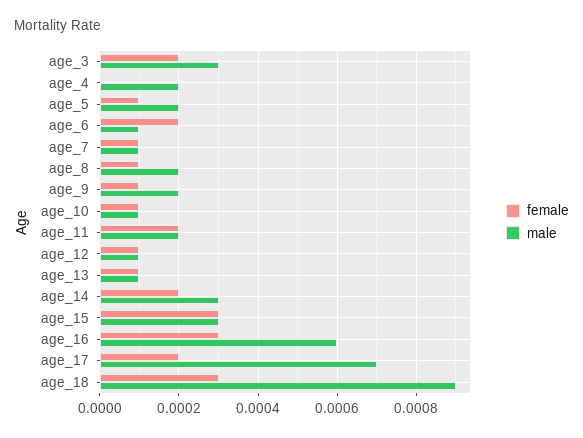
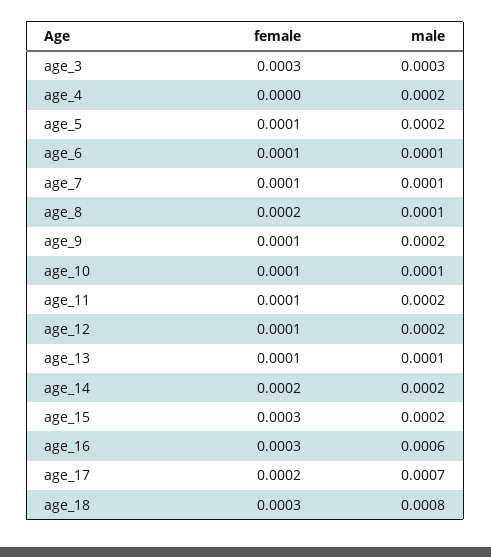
female, age_3: 0.0002 -> 0.0003
female, age_6: 0.0002 -> 0.0001
female, age_8: 0.0001 -> 0.0002
male, age_8: 0.0002 -> 0.0001
female, age_11: 0.0002 -> 0.0001
male, age_12: 0.0001 -> 0.0002
male, age_14: 0.0003 -> 0.0002
male, age_15: 0.0003 -> 0.0002
male, age_18: 0.0009 -> 0.0008

